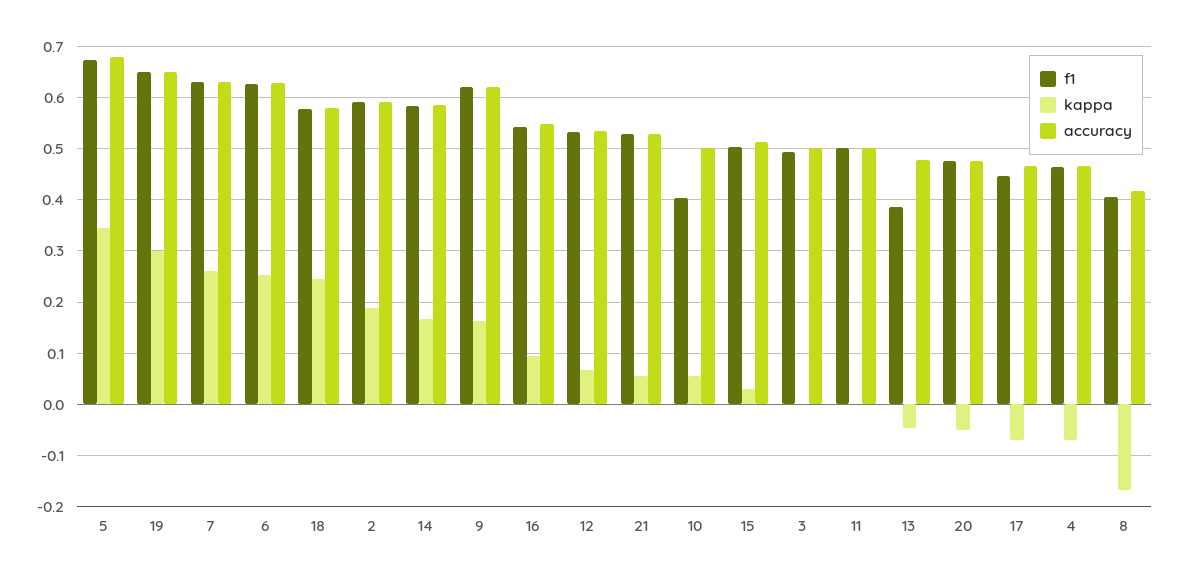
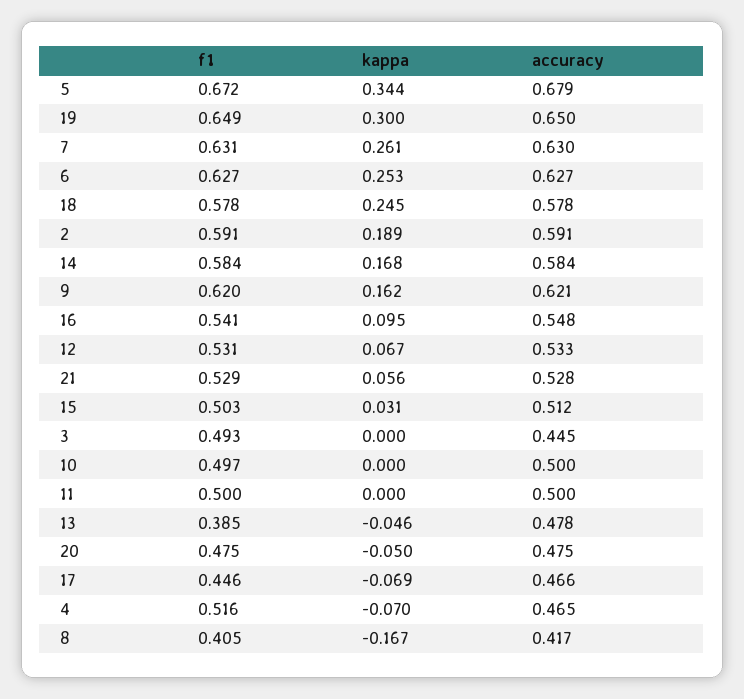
f1, 10: 0.4 -> 0.497
kappa, 10: 0.06 -> 0
accuracy, 3: 0.5 -> 0.445
f1, 4: 0.46 -> 0.516

